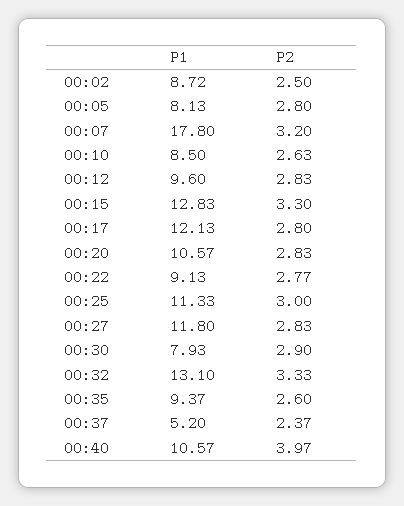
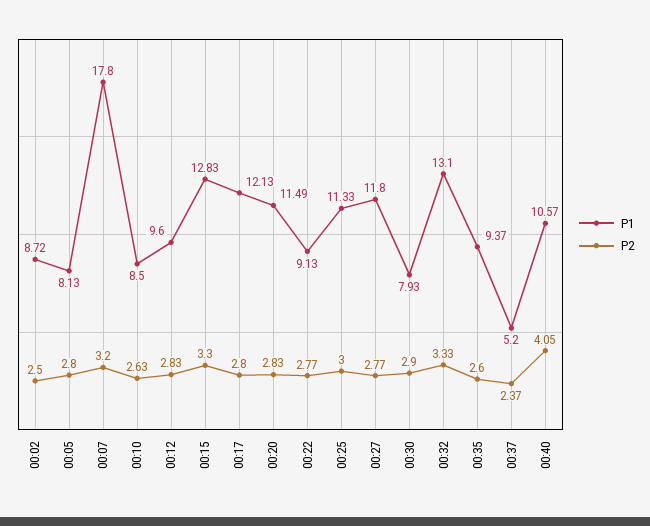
P1, 00:20: 10.57 -> 11.49
P2, 00:27: 2.83 -> 2.77
P2, 00:40: 3.97 -> 4.05

